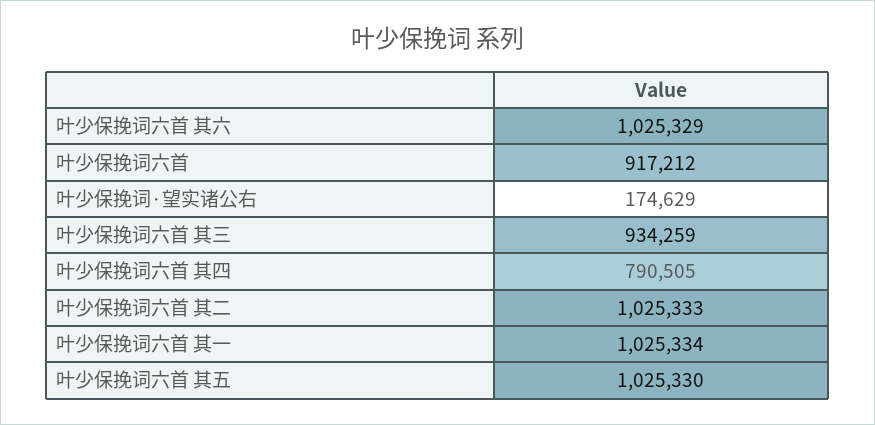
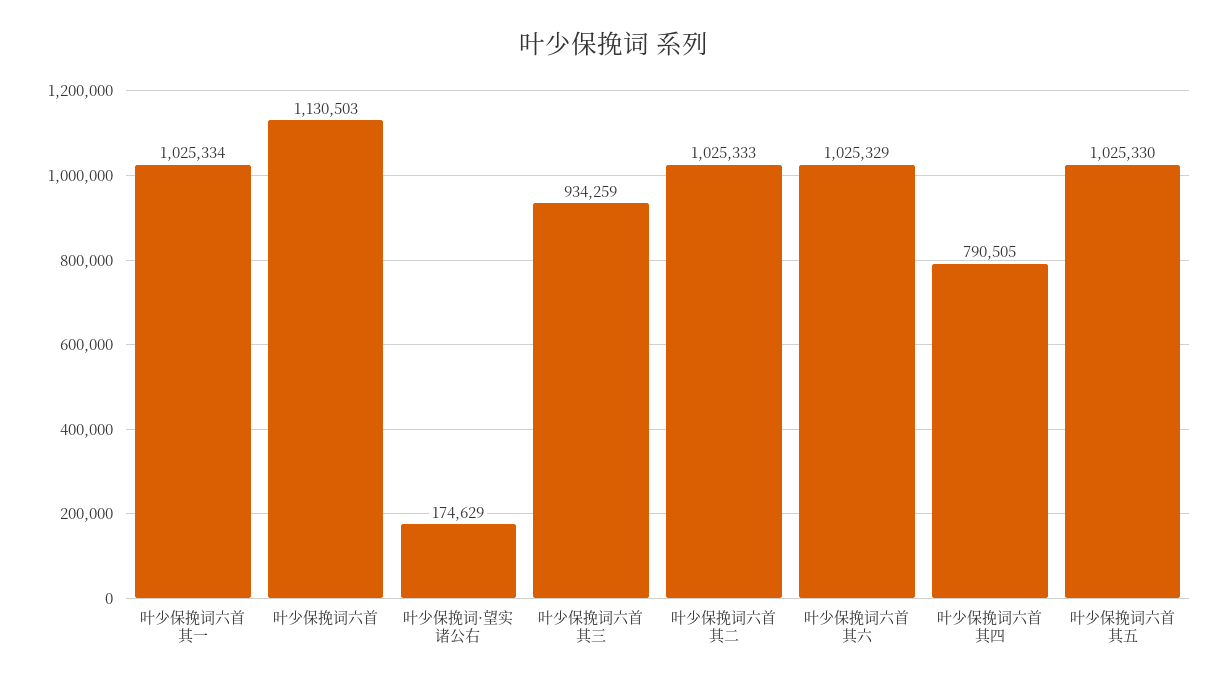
叶少保挽词六首: 917212 -> 1130503

